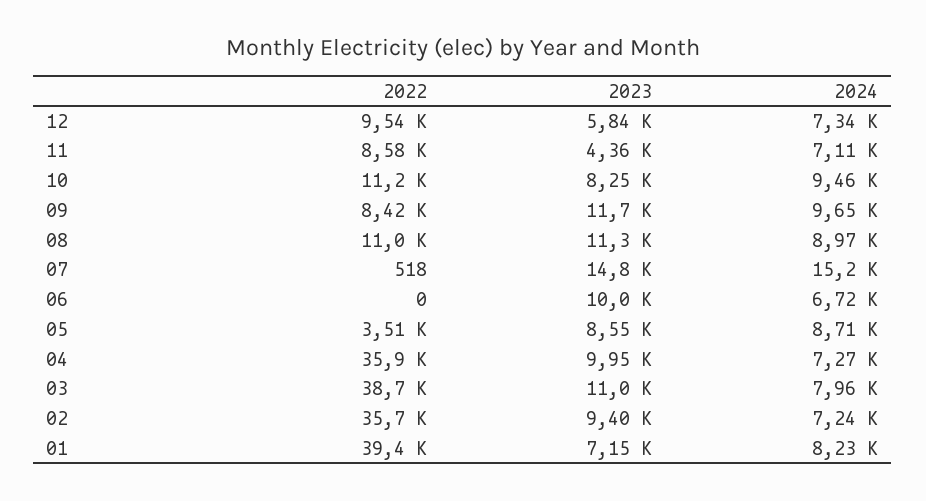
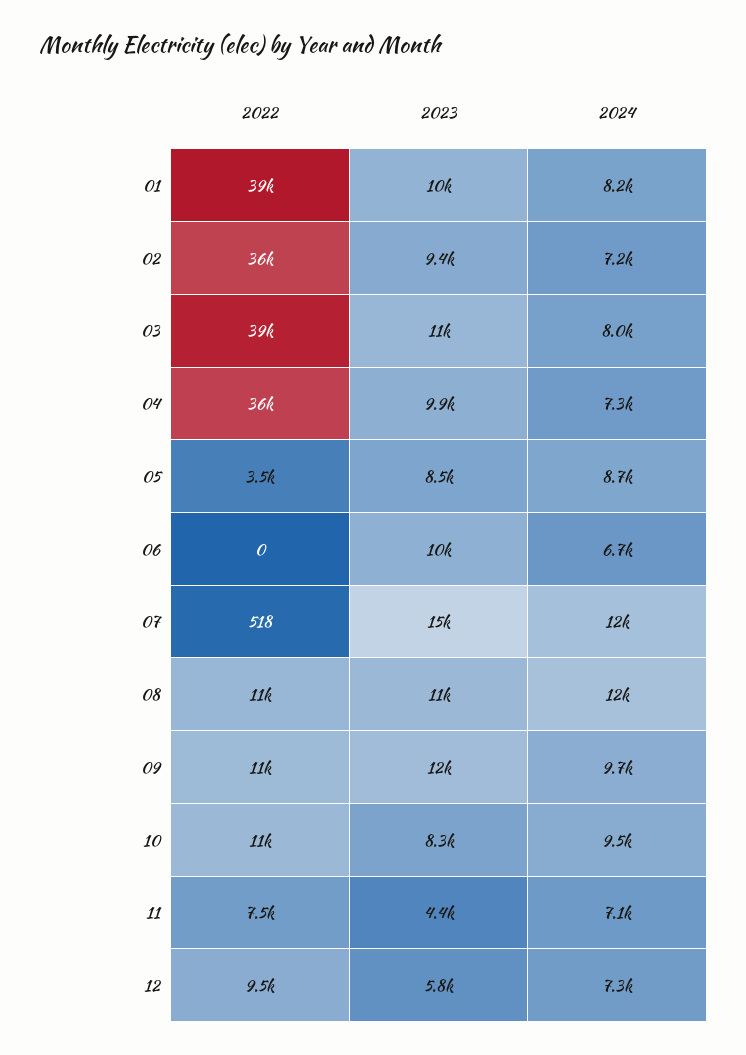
2022, 11: 8580 -> 7500
2022, 09: 8420 -> 11000
2024, 08: 8970 -> 12000
2024, 07: 15200 -> 12000
2023, 01: 7150 -> 10000

